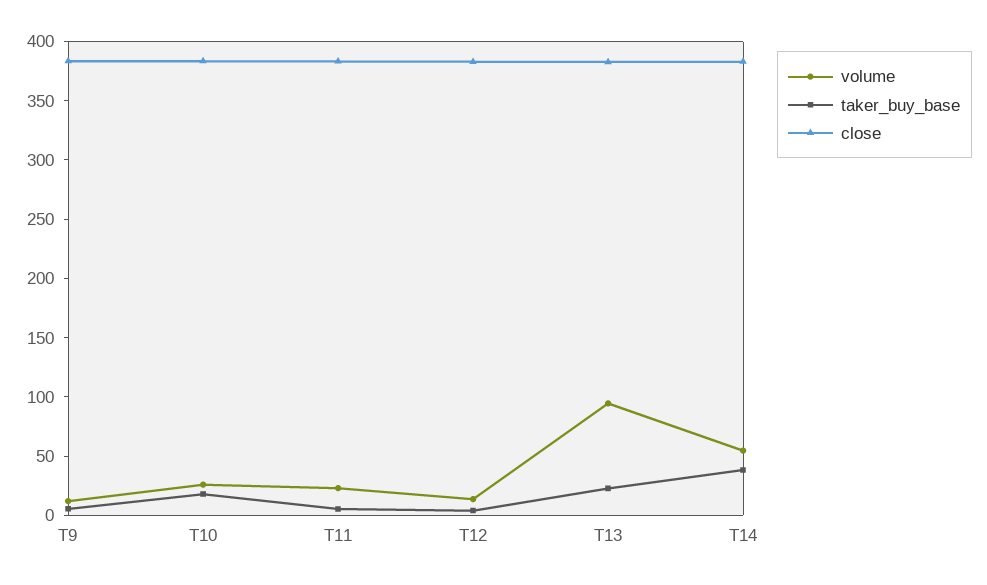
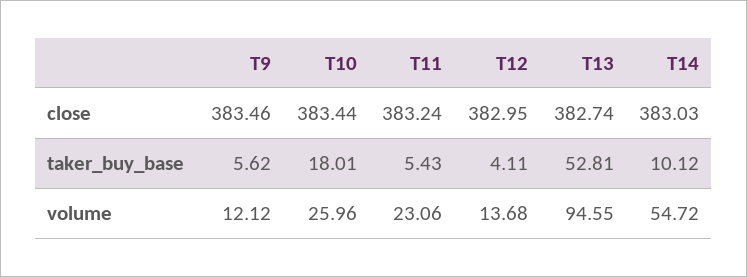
taker_buy_base, T13: 20 -> 52.81
taker_buy_base, T14: 40 -> 10.12

